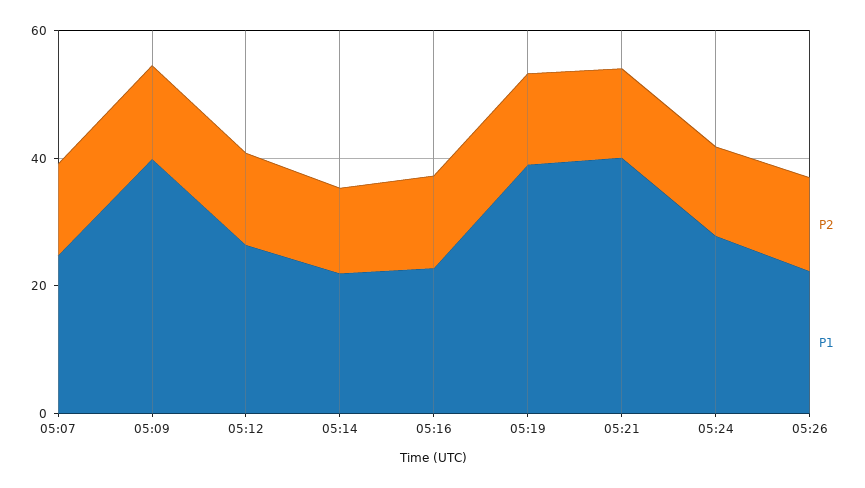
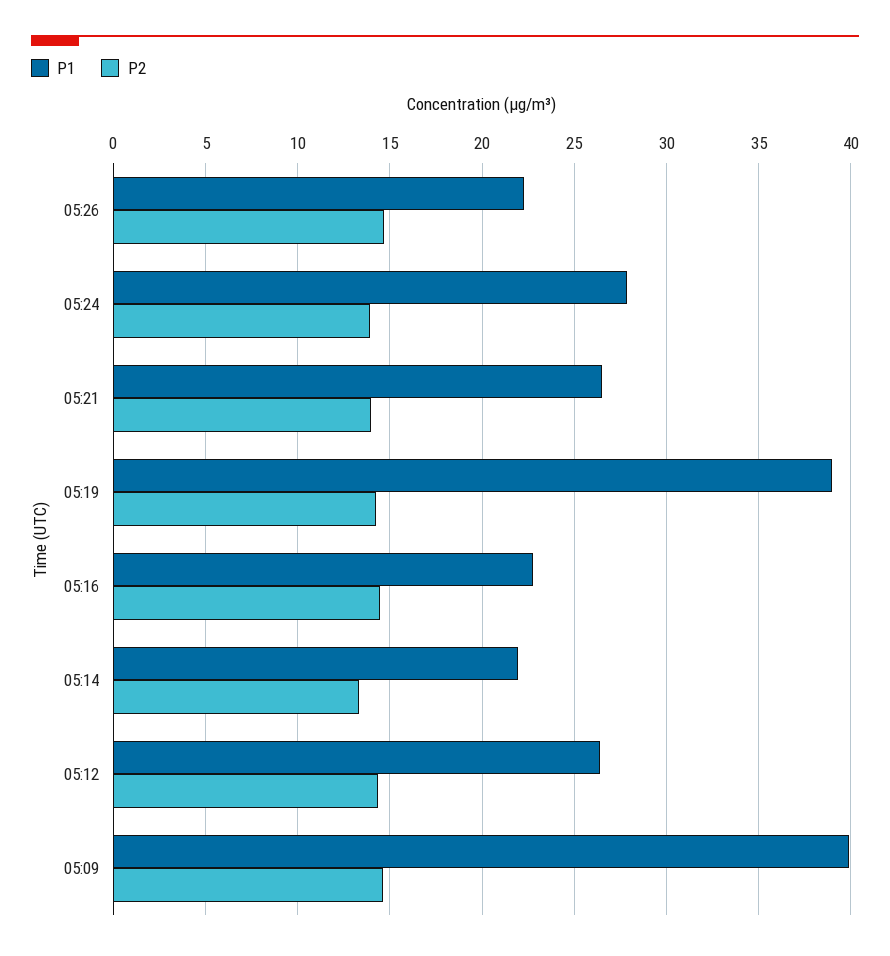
P2, 05:07: 15 -> none
P1, 05:07: 25 -> none
P1, 05:21: 40 -> 26.5

